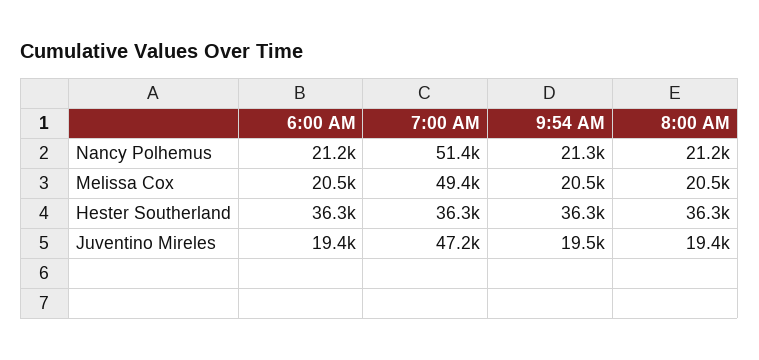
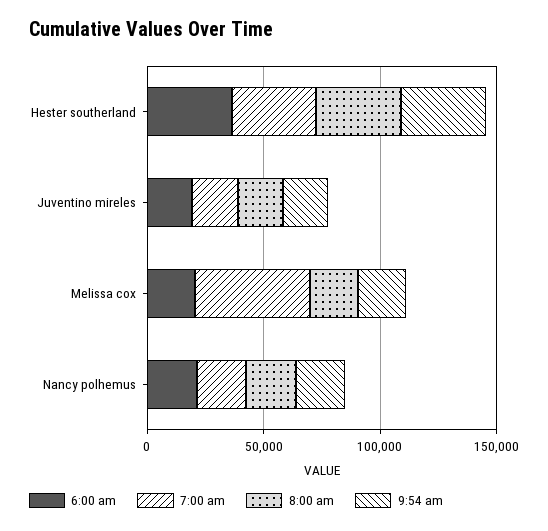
7:00 AM, Nancy Polhemus: 51400 -> 20000
7:00 AM, Juventino Mireles: 47200 -> 20000

